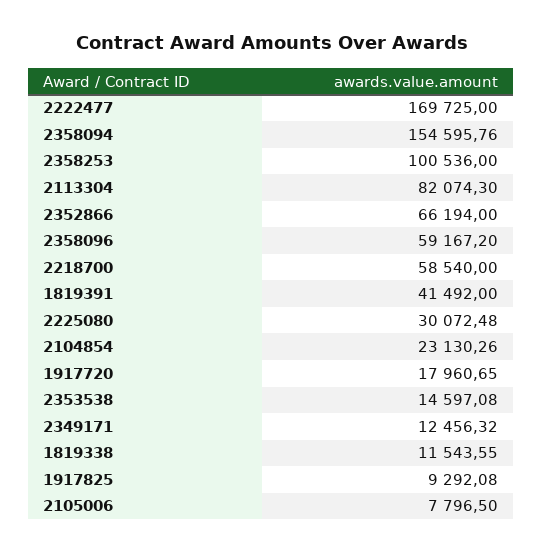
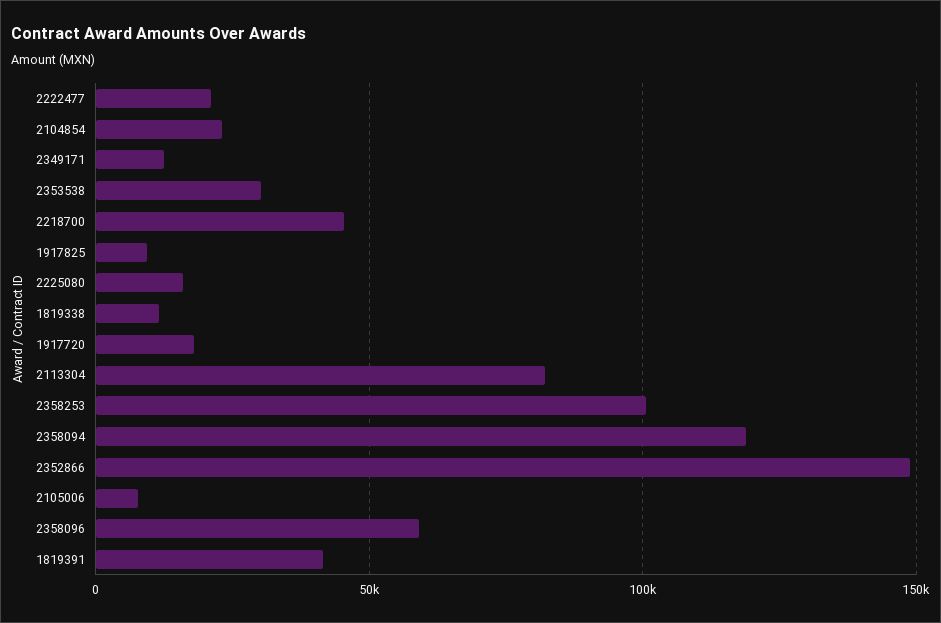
2222477: 169725 -> 20000
2358094: 154595.76 -> 120000
2352866: 66194 -> 150000
2218700: 58540 -> 45000
2225080: 30072.48 -> 15000
2353538: 14597.08 -> 30000

